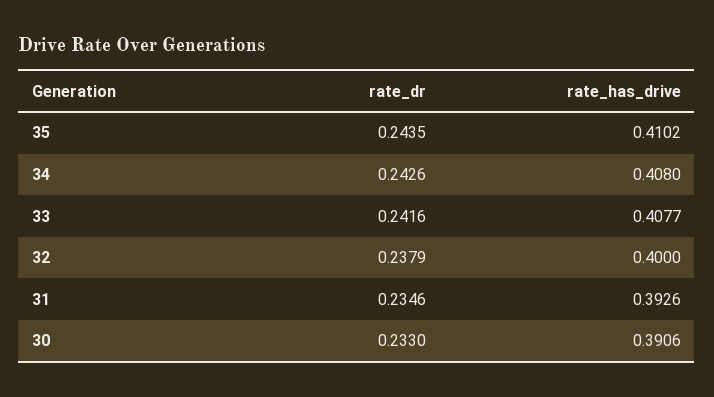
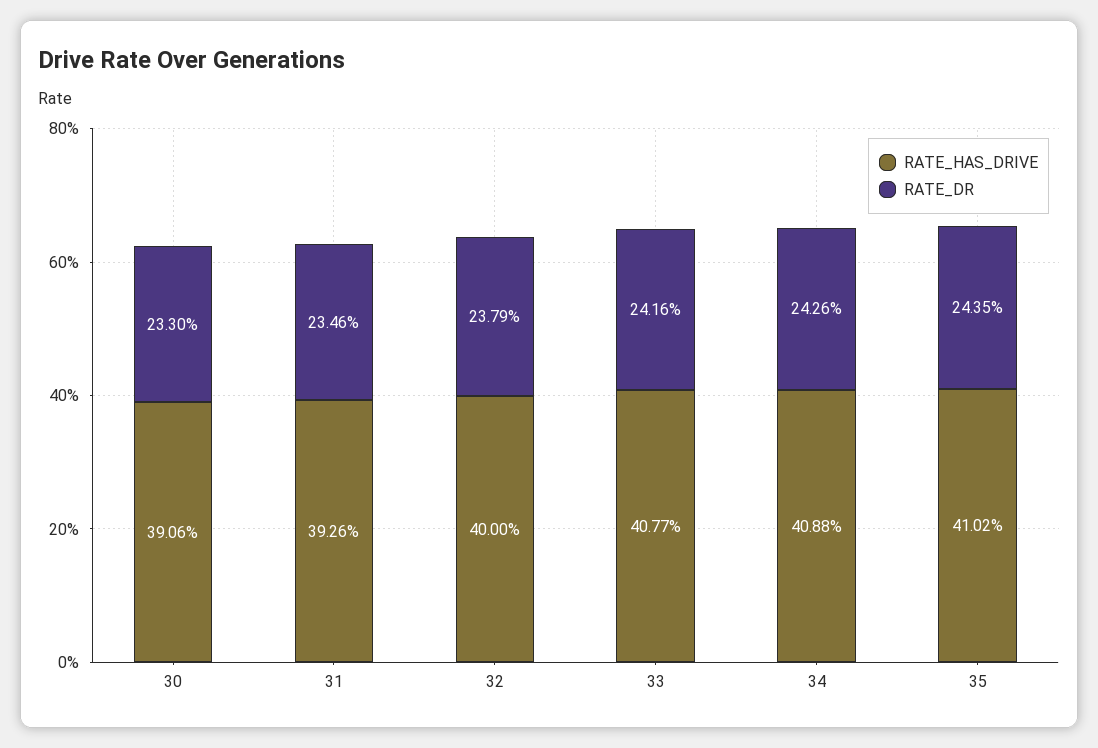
rate_has_drive, 34: 0.408 -> 0.4088

